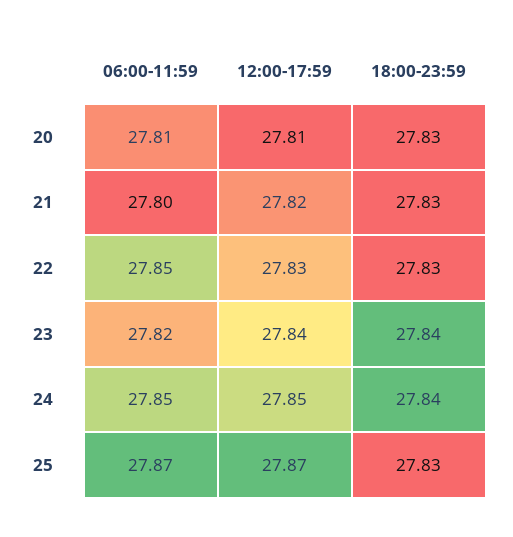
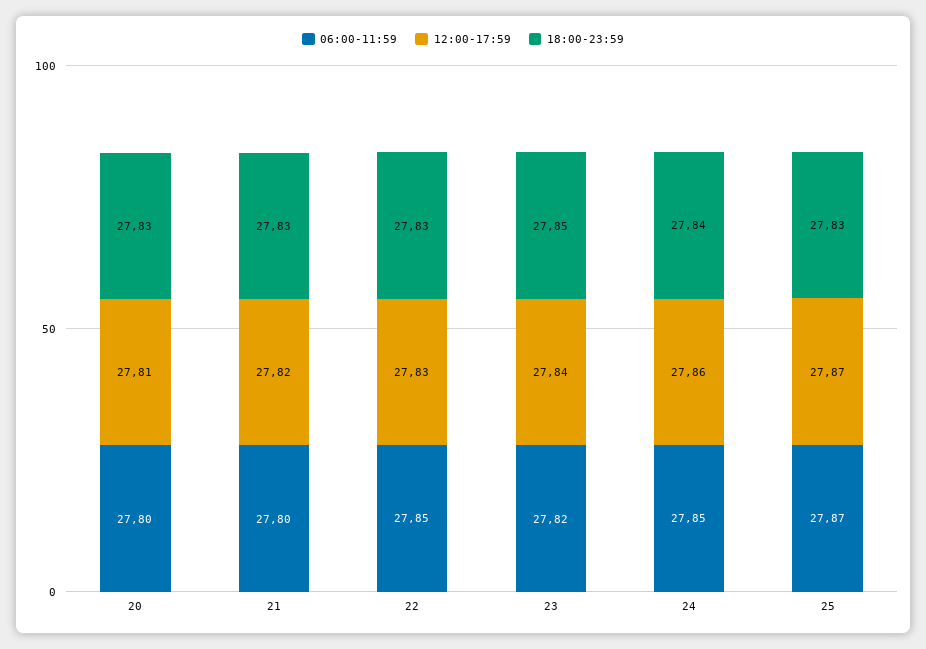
06:00-11:59, 20: 27.81 -> 27.8
18:00-23:59, 23: 27.84 -> 27.85
12:00-17:59, 24: 27.85 -> 27.86

